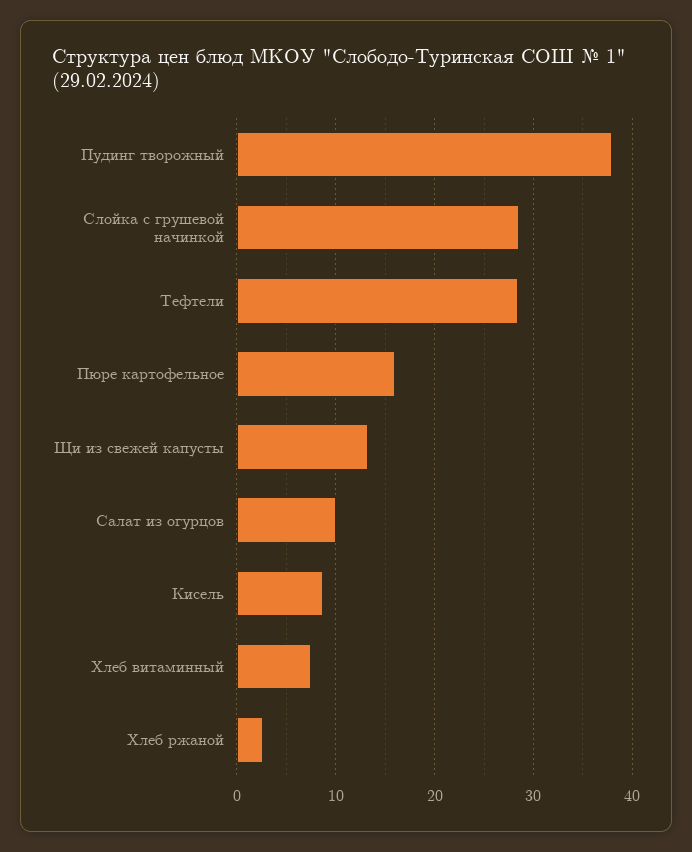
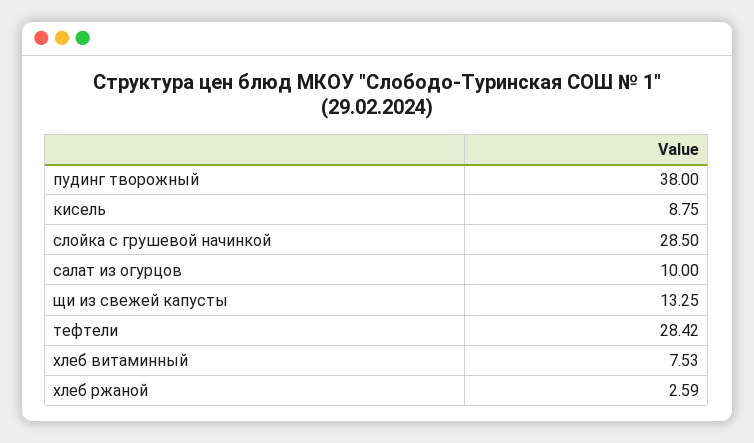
Пюре картофельное: 16 -> none

